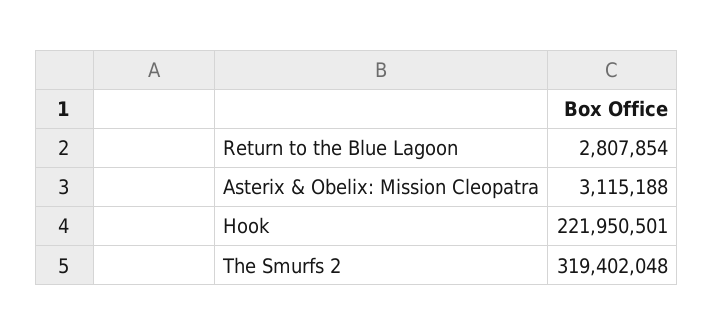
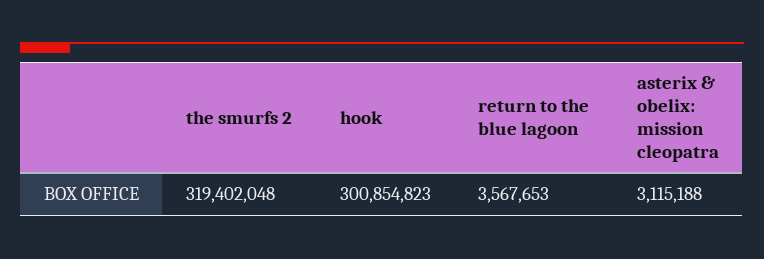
Return to the Blue Lagoon: 2807854 -> 3567653
Hook: 221950501 -> 300854823

